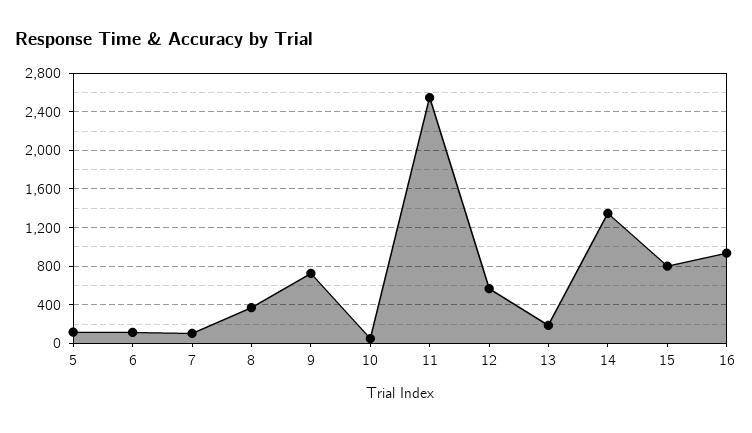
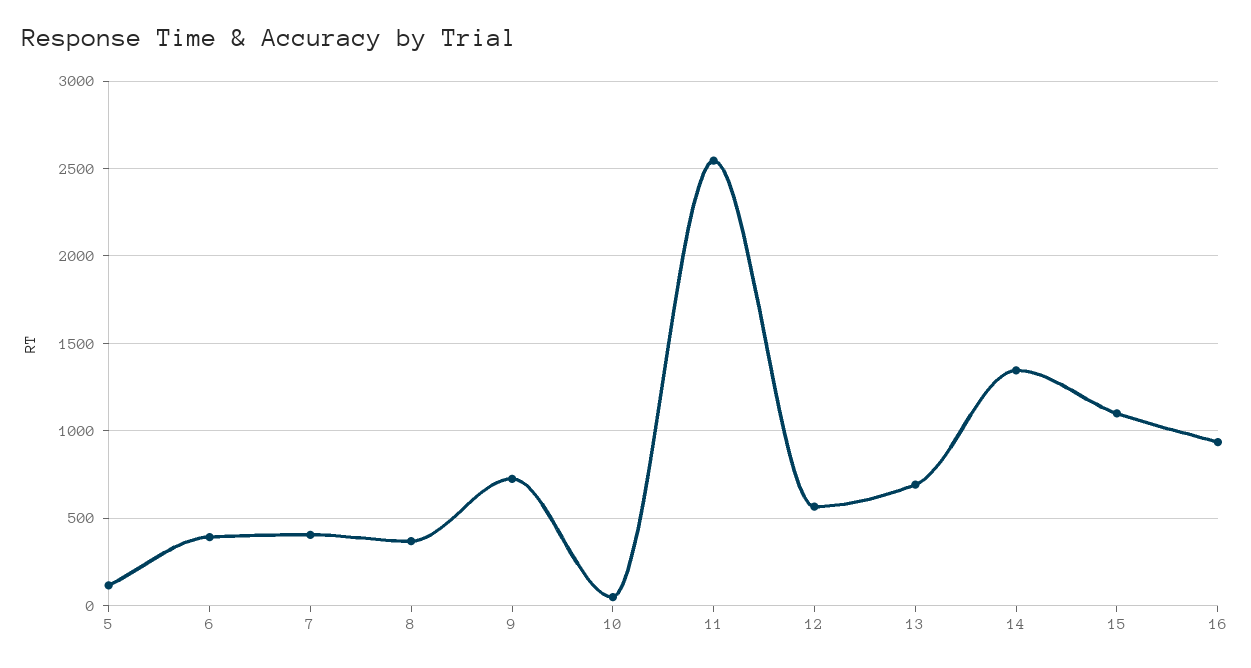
6: 100 -> 400
7: 100 -> 400
13: 200 -> 700
15: 800 -> 1100

